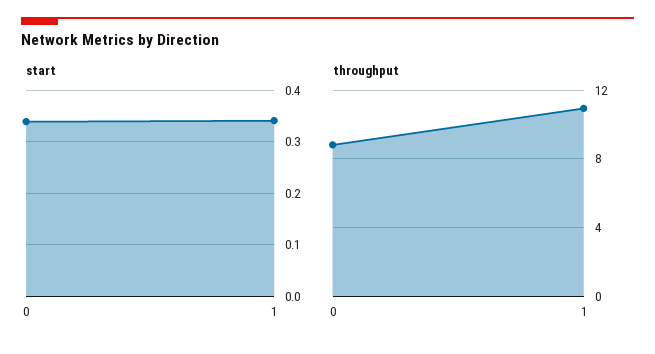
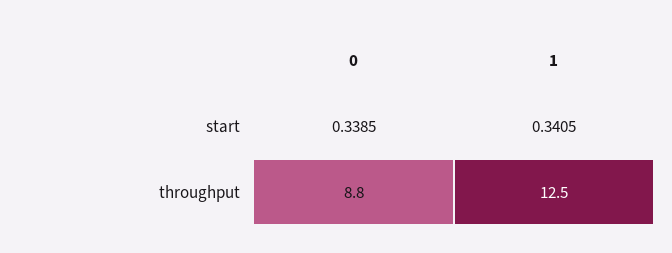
throughput, 1: 11 -> 12.5

